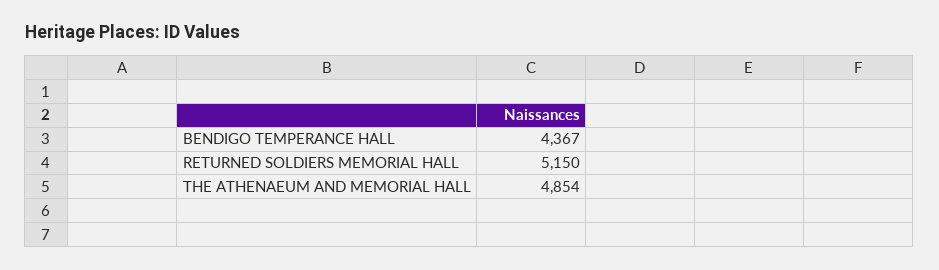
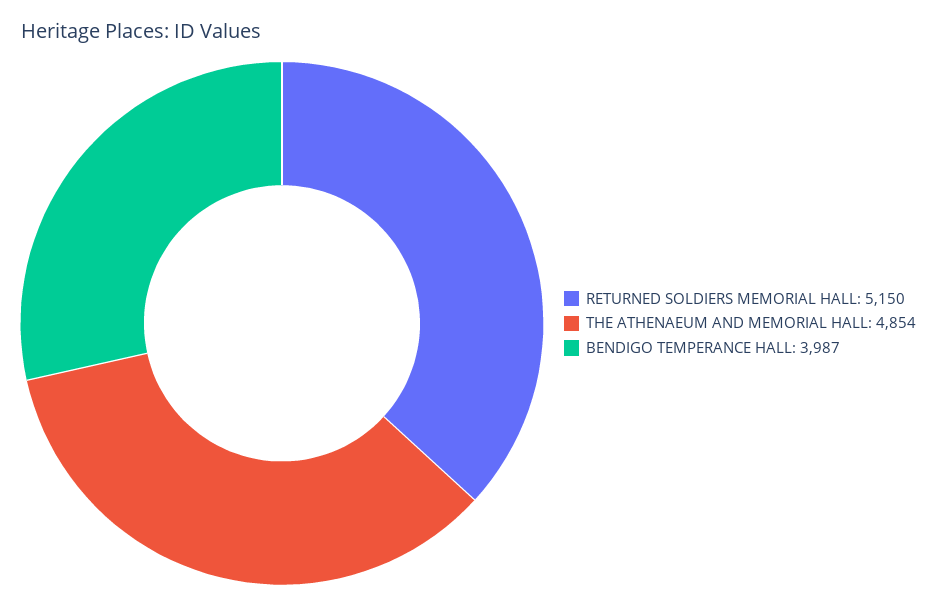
BENDIGO TEMPERANCE HALL: 4367 -> 3987

